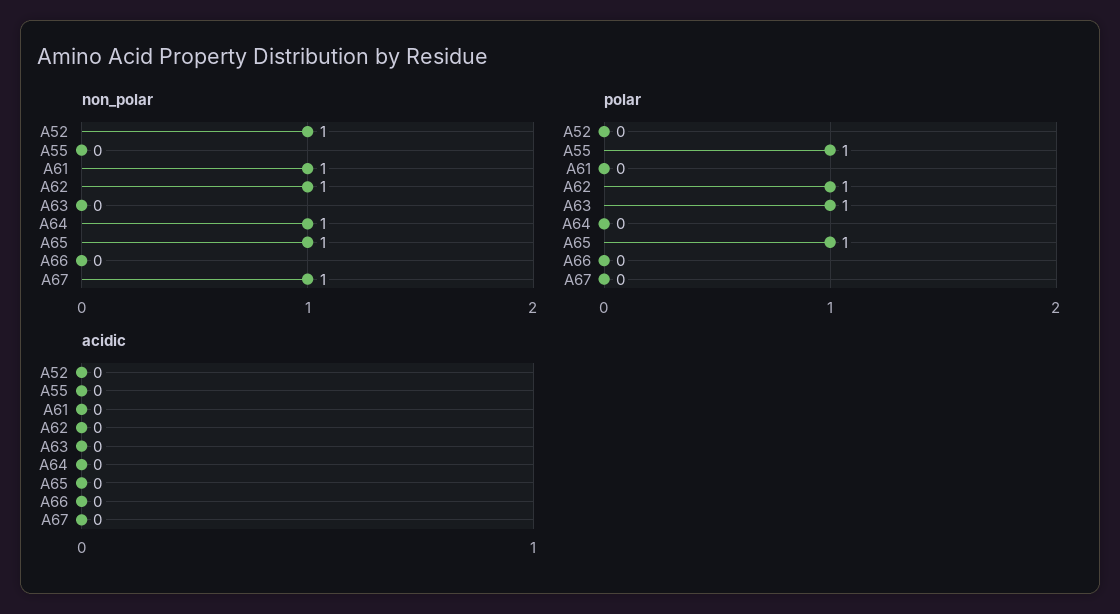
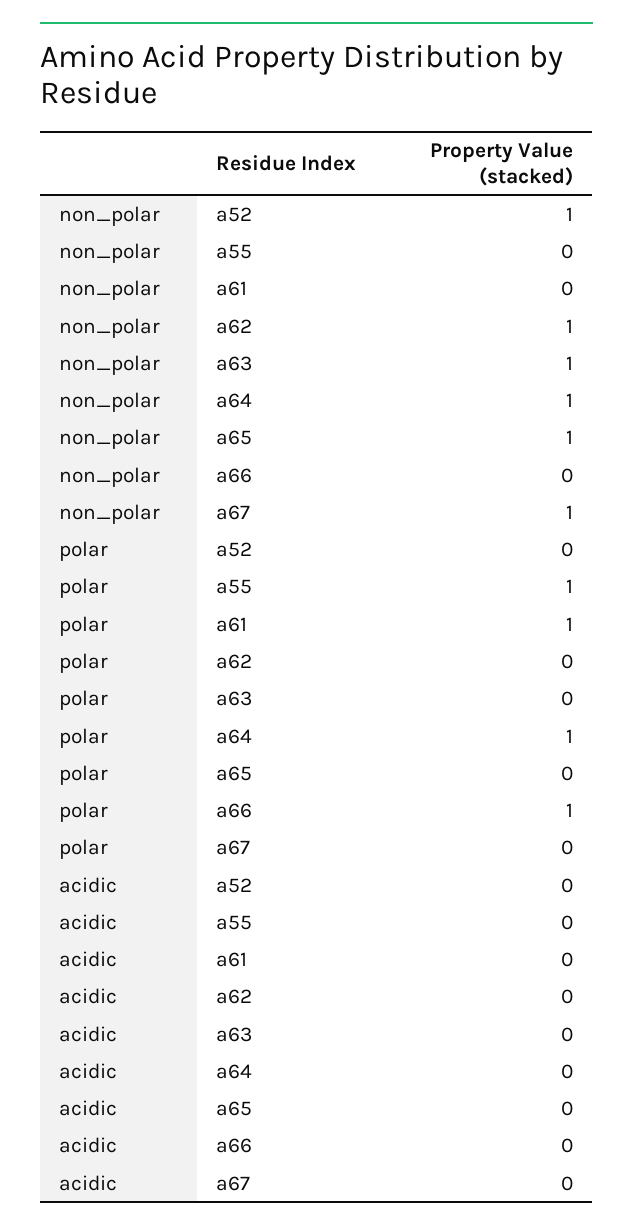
non_polar, A61: 1 -> 0
non_polar, A63: 0 -> 1
polar, A61: 0 -> 1
polar, A62: 1 -> 0
polar, A63: 1 -> 0
polar, A64: 0 -> 1
polar, A65: 1 -> 0
polar, A66: 0 -> 1

